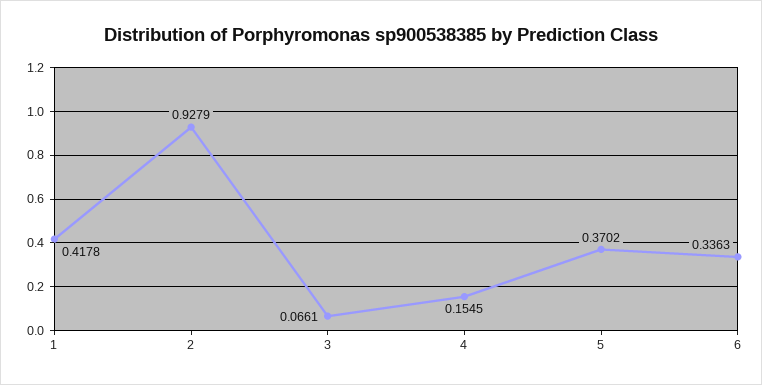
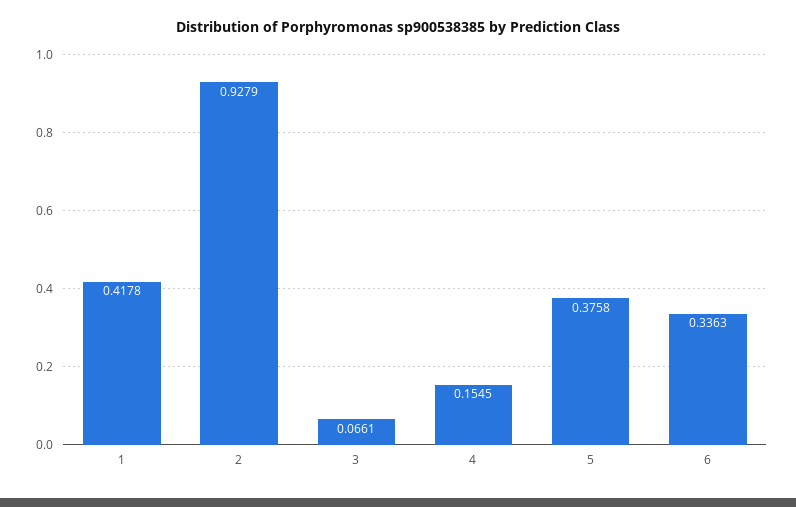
5: 0.3702 -> 0.3758

